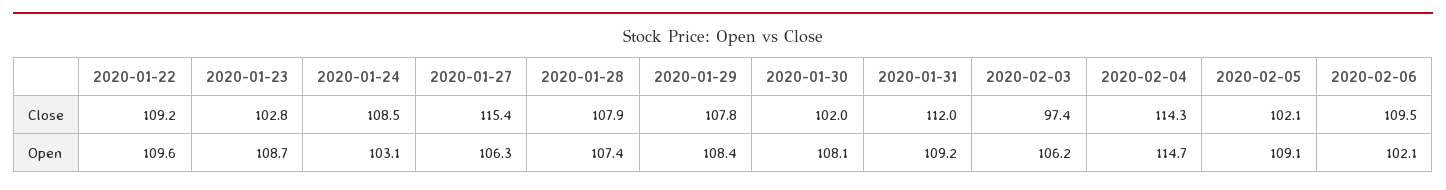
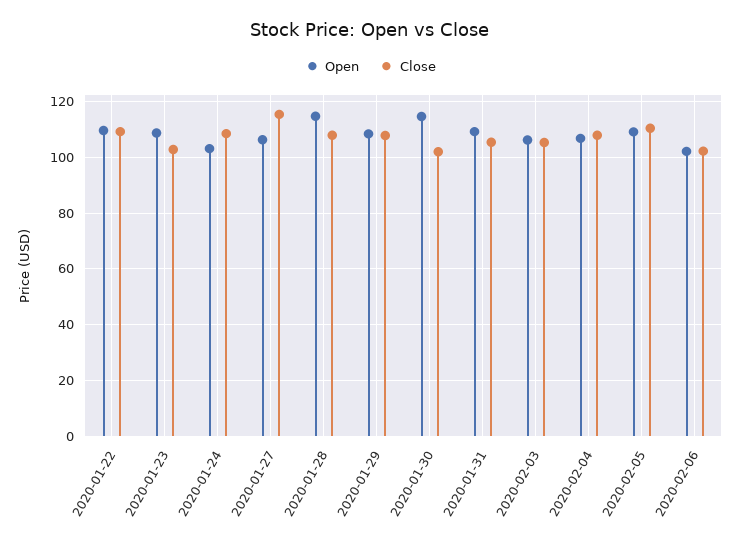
Close, 2020-01-31: 112 -> 105
Close, 2020-02-03: 97.4 -> 105
Close, 2020-02-04: 114.3 -> 107.5
Close, 2020-02-05: 102.1 -> 110
Close, 2020-02-06: 109.5 -> 102.5
Open, 2020-01-28: 107.4 -> 115
Open, 2020-01-30: 108.1 -> 115
Open, 2020-02-04: 114.7 -> 107.5

